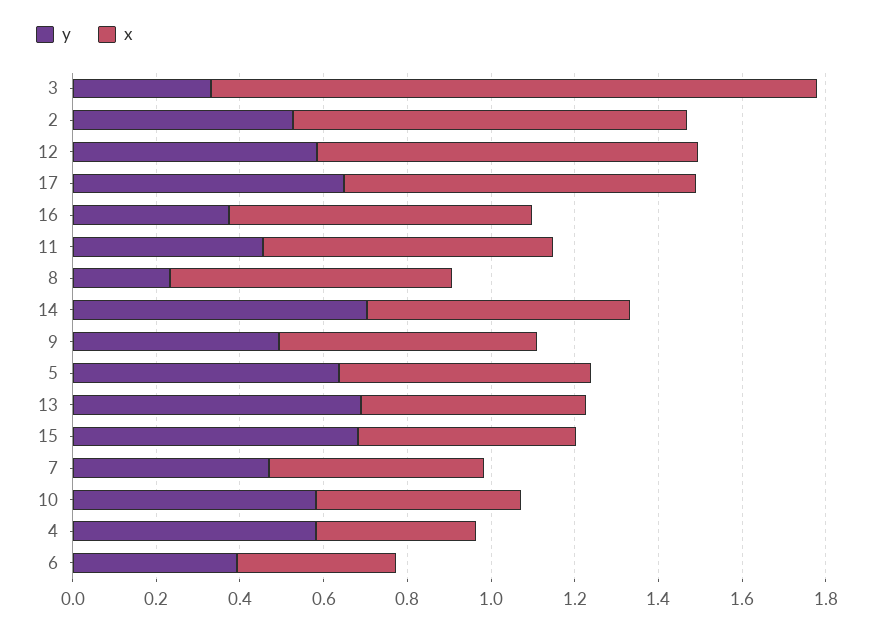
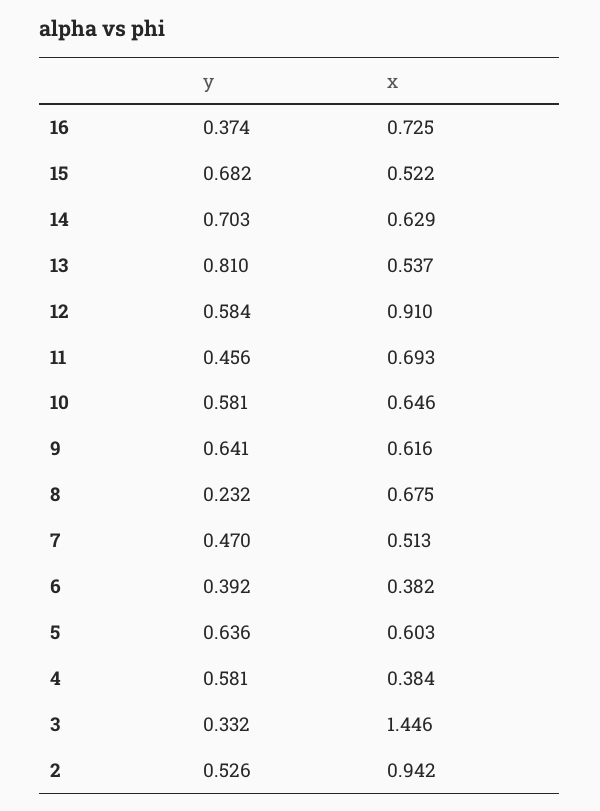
y, 17: 0.65 -> none
x, 17: 0.85 -> none
y, 9: 0.5 -> 0.641
y, 13: 0.7 -> 0.81
x, 10: 0.5 -> 0.646

